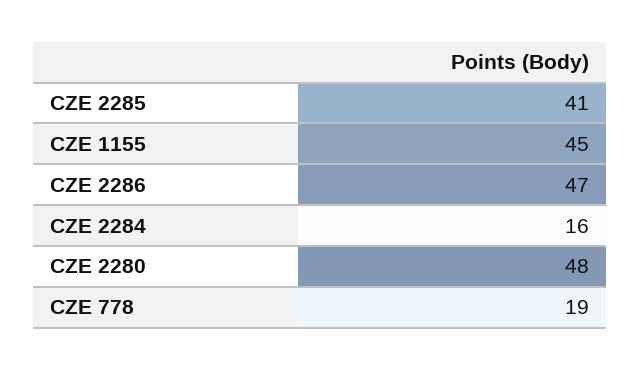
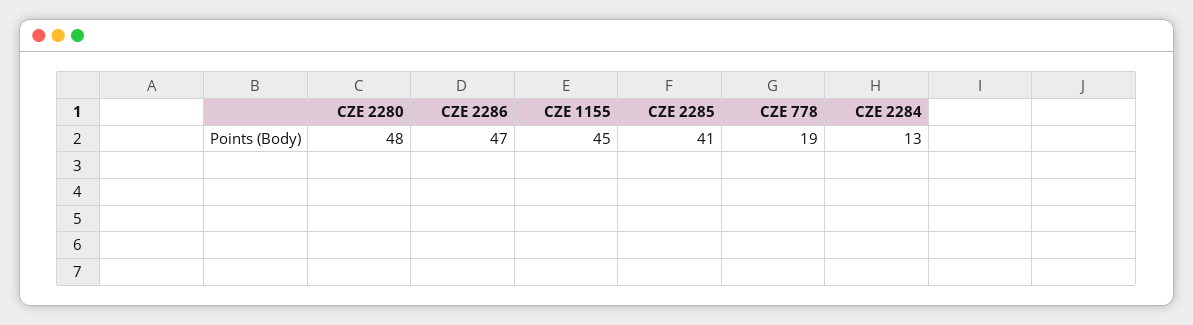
CZE 2284: 16 -> 13

